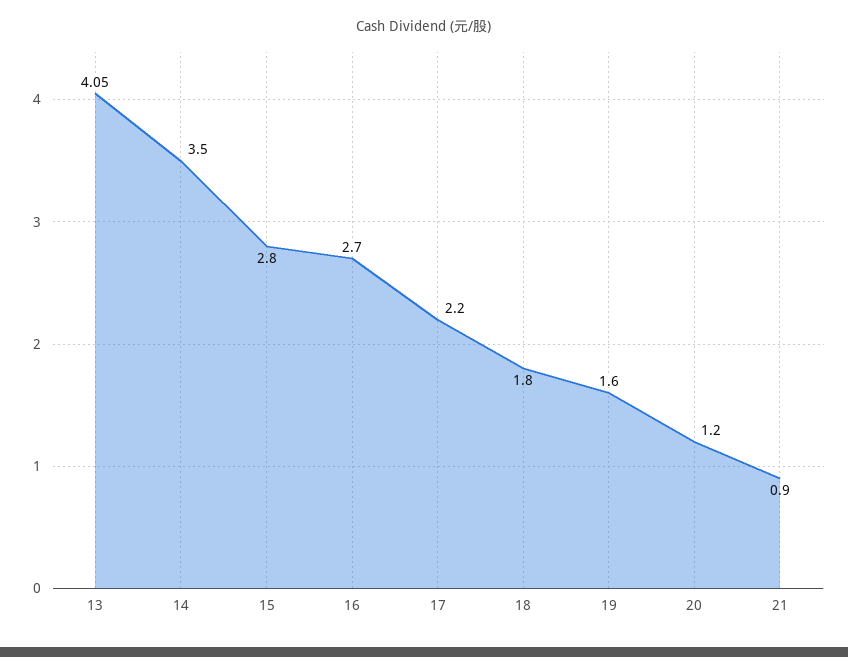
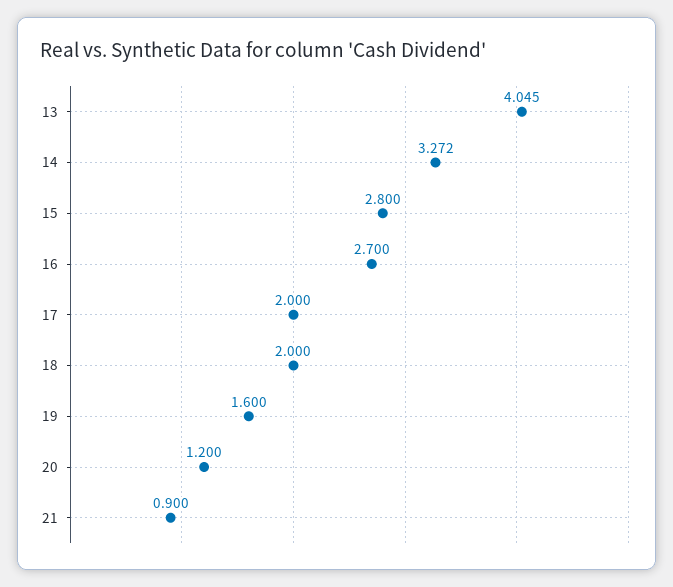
14: 3.5 -> 3.272
17: 2.2 -> 2
18: 1.8 -> 2

